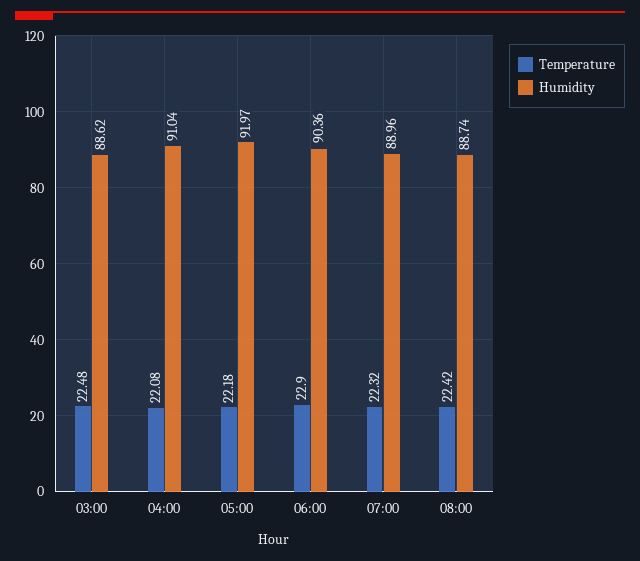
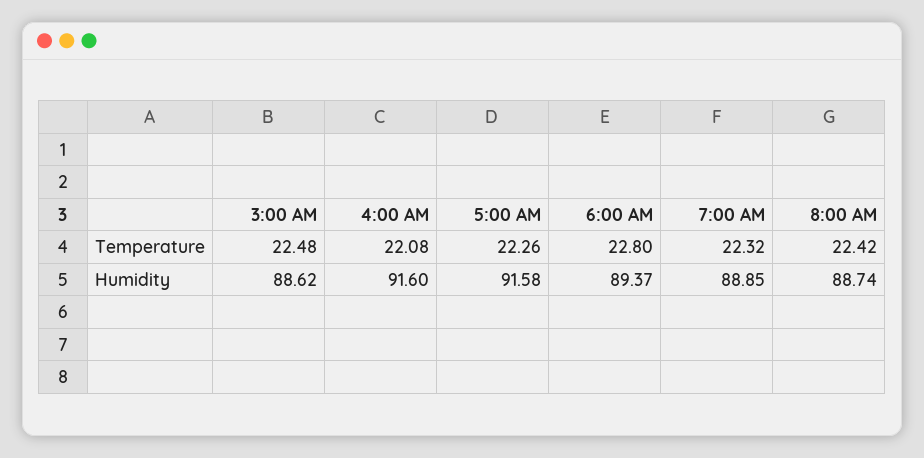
Humidity, 04:00: 91.04 -> 91.6
Temperature, 05:00: 22.18 -> 22.26
Humidity, 05:00: 91.97 -> 91.58
Temperature, 06:00: 22.9 -> 22.8
Humidity, 06:00: 90.36 -> 89.37
Humidity, 07:00: 88.96 -> 88.85

